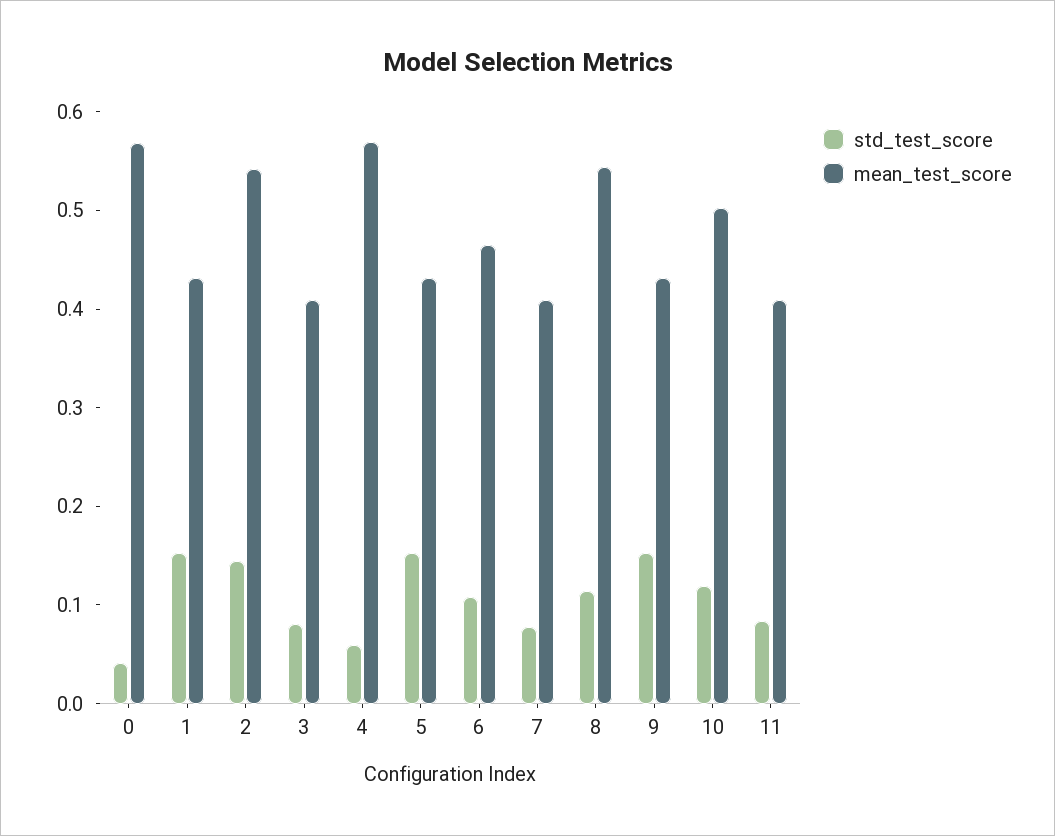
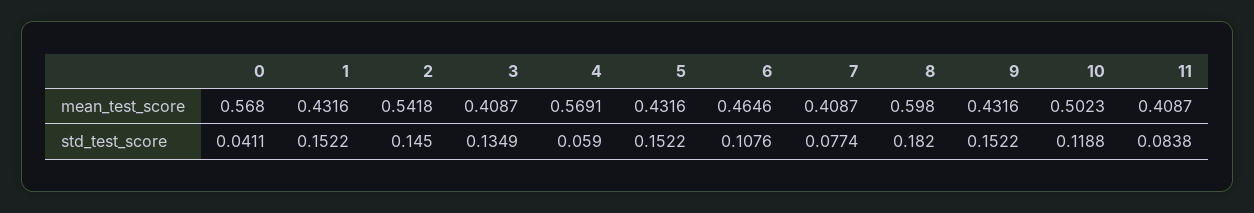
std_test_score, 3: 0.08 -> 0.1349
std_test_score, 8: 0.12 -> 0.182
mean_test_score, 8: 0.54 -> 0.598

